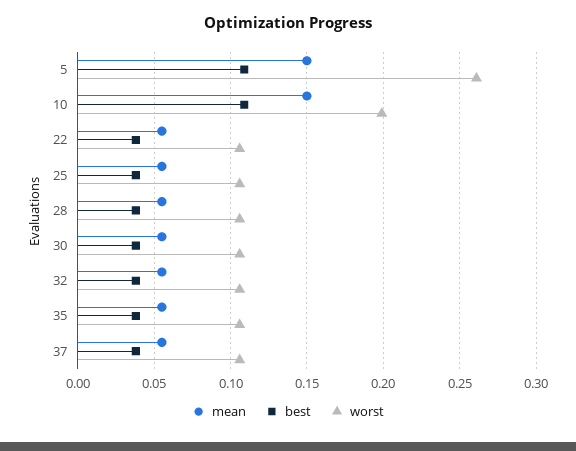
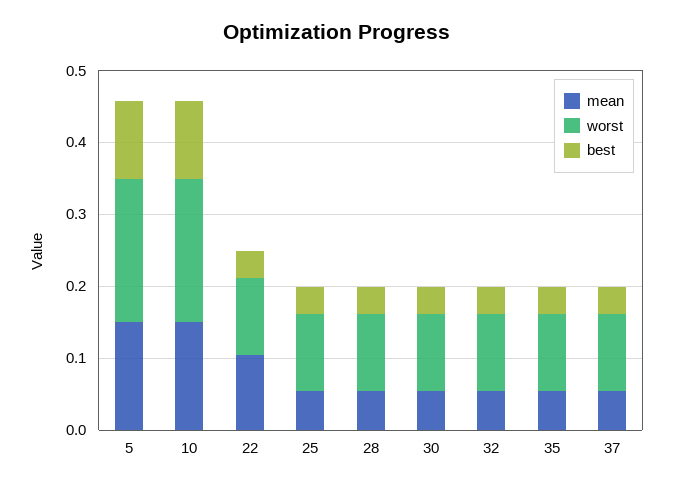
worst, 5: 0.26 -> 0.2
mean, 22: 0.055 -> 0.1

